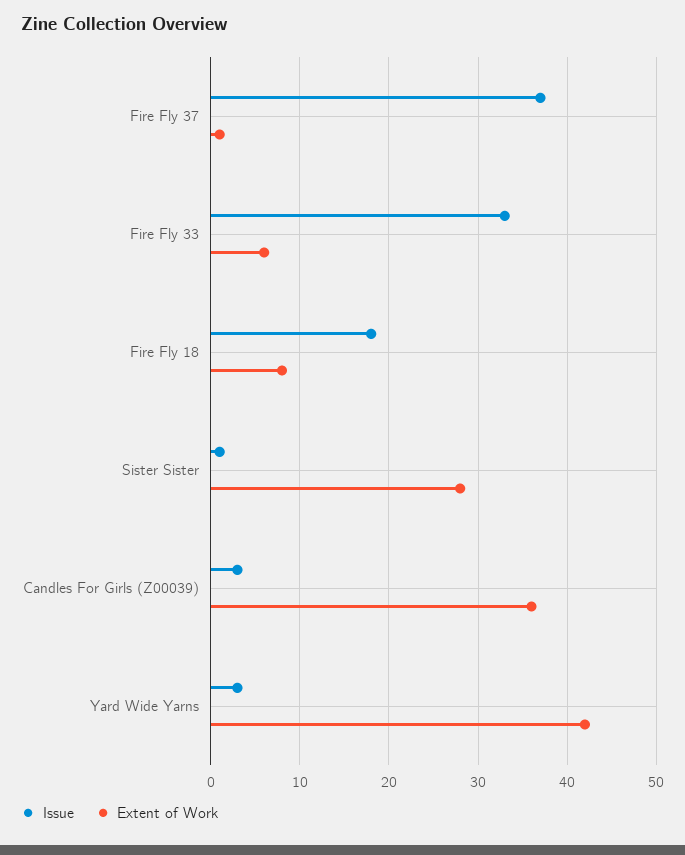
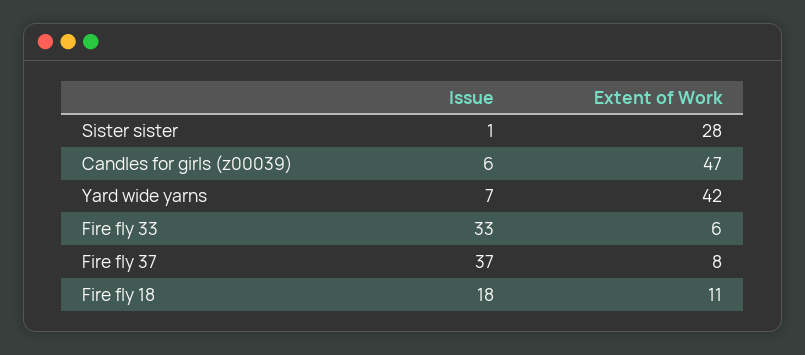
Extent of Work, Fire Fly 37: 1 -> 8
Extent of Work, Fire Fly 18: 8 -> 11
Issue, Candles For Girls (Z00039): 3 -> 6
Extent of Work, Candles For Girls (Z00039): 36 -> 47
Issue, Yard Wide Yarns: 3 -> 7

